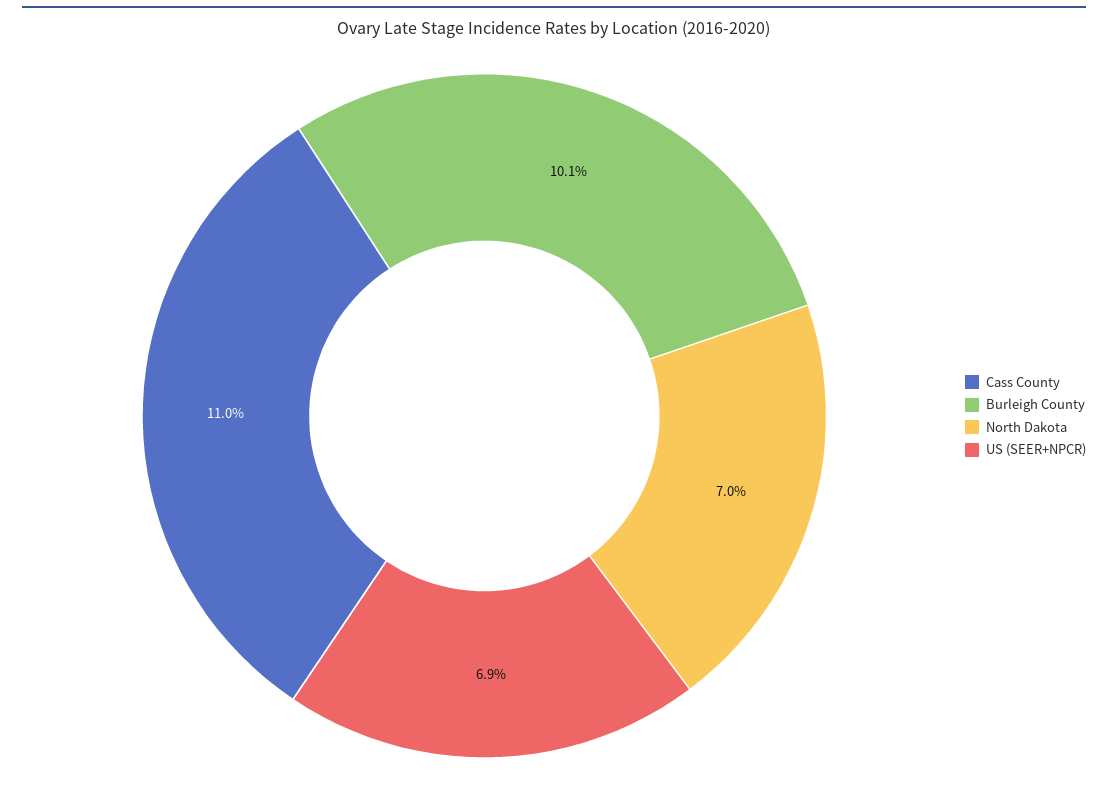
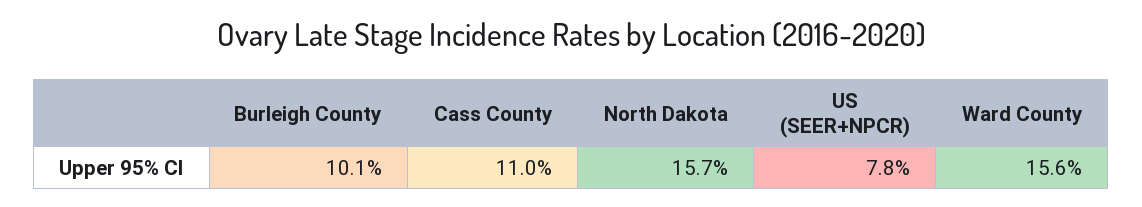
North Dakota: 7 -> 15.7
US (SEER+NPCR): 6.9 -> 7.8
Ward County: none -> 15.6

